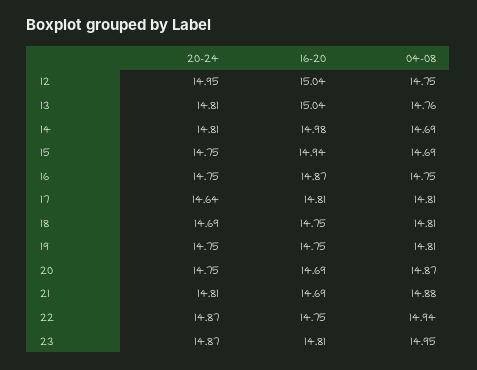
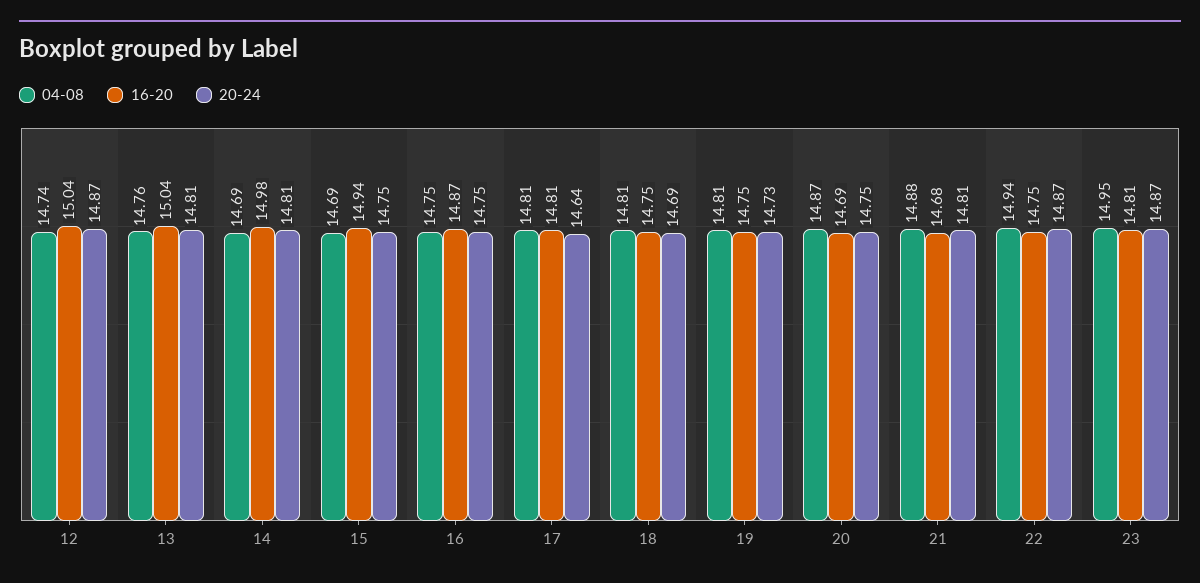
20-24, 12: 14.95 -> 14.87
04-08, 12: 14.75 -> 14.74
20-24, 19: 14.75 -> 14.73
16-20, 21: 14.69 -> 14.68

